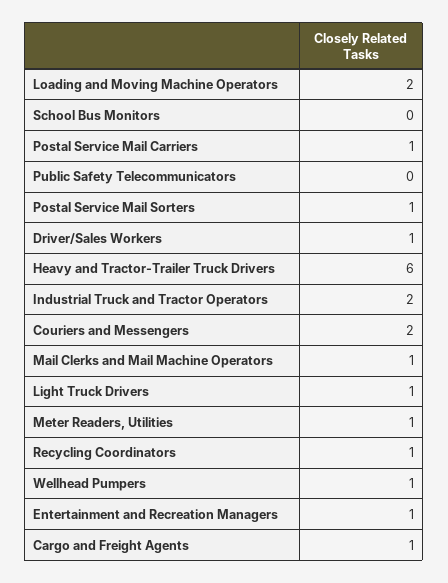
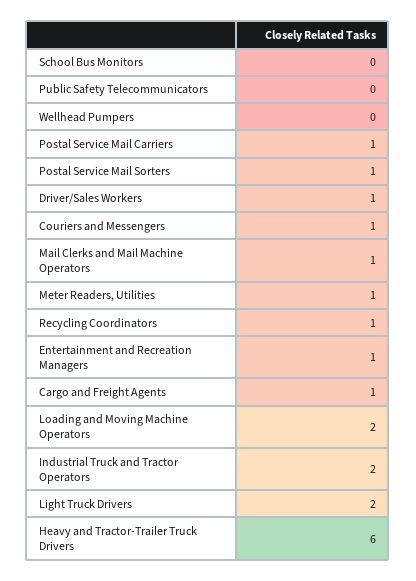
Couriers and Messengers: 2 -> 1
Light Truck Drivers: 1 -> 2
Wellhead Pumpers: 1 -> 0

